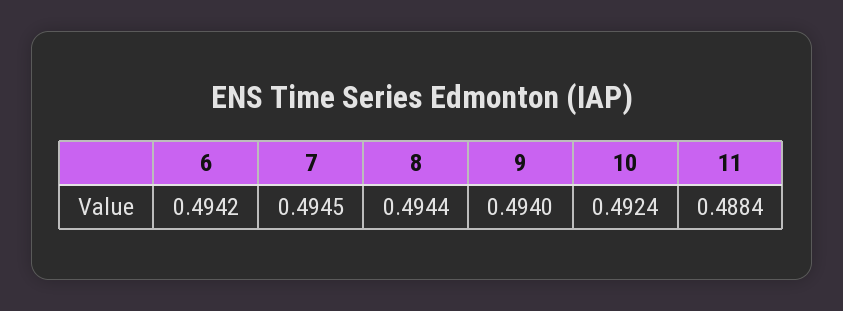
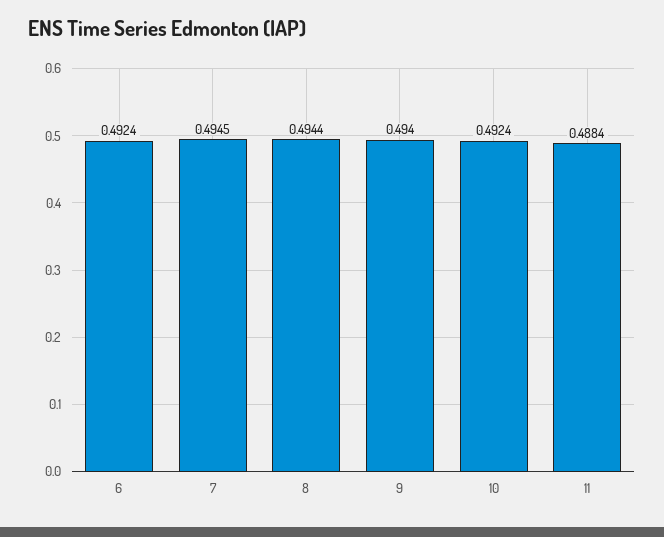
6: 0.4942 -> 0.4924

